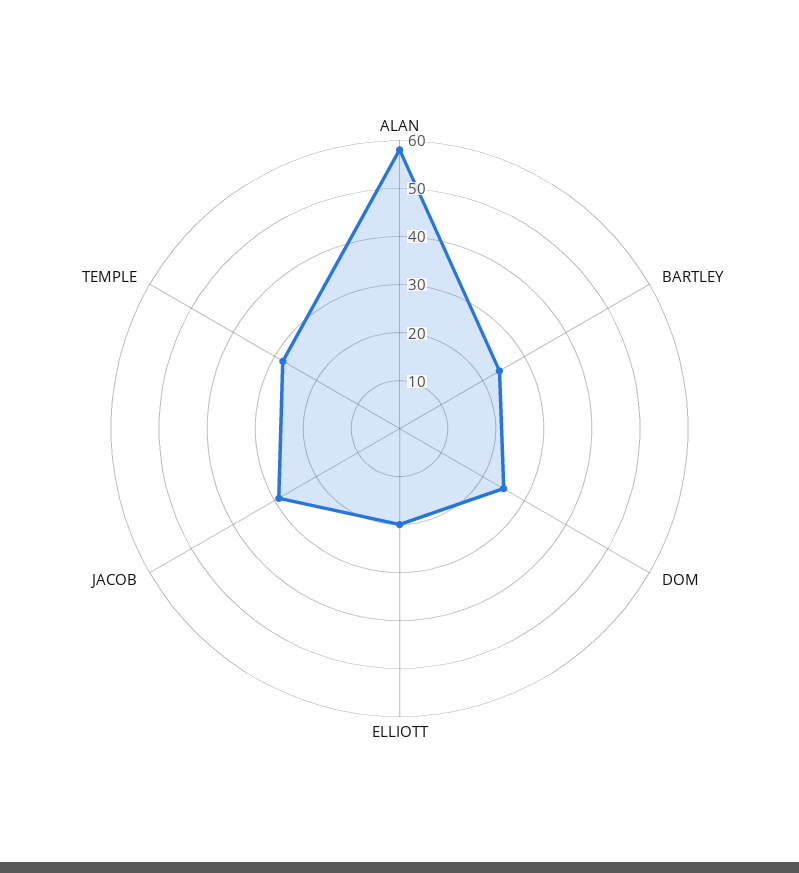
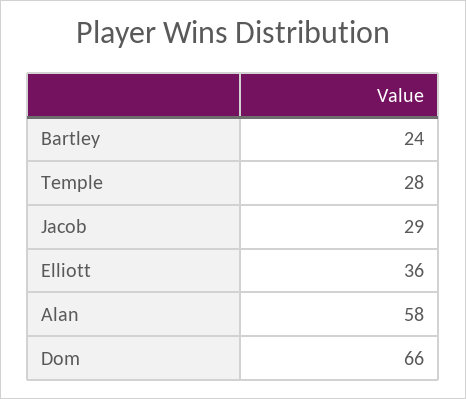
DOM: 25 -> 66
ELLIOTT: 20 -> 36

